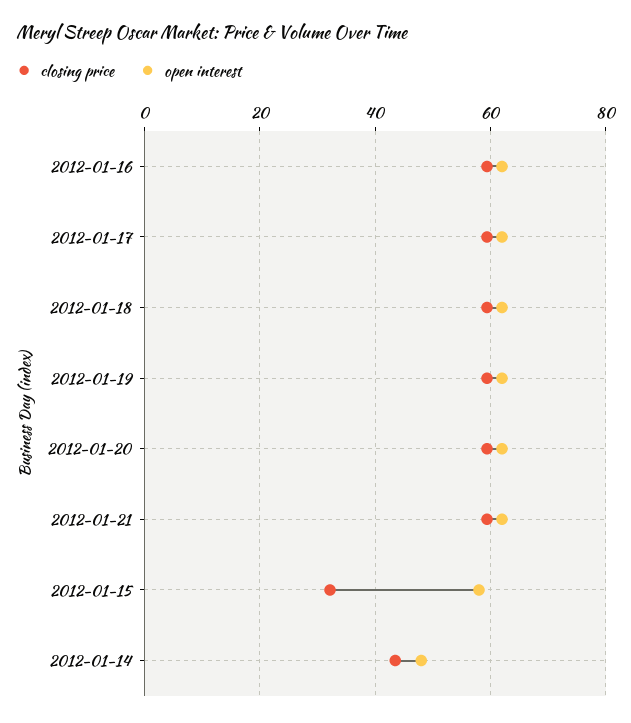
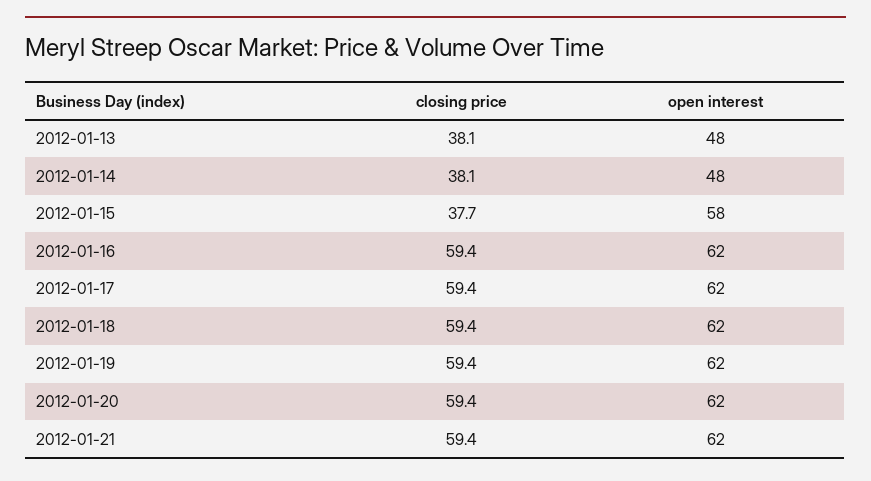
closing price, 2012-01-15: 32 -> 37.7
closing price, 2012-01-14: 44 -> 38.1
closing price, 2012-01-13: none -> 38.1
open interest, 2012-01-13: none -> 48

